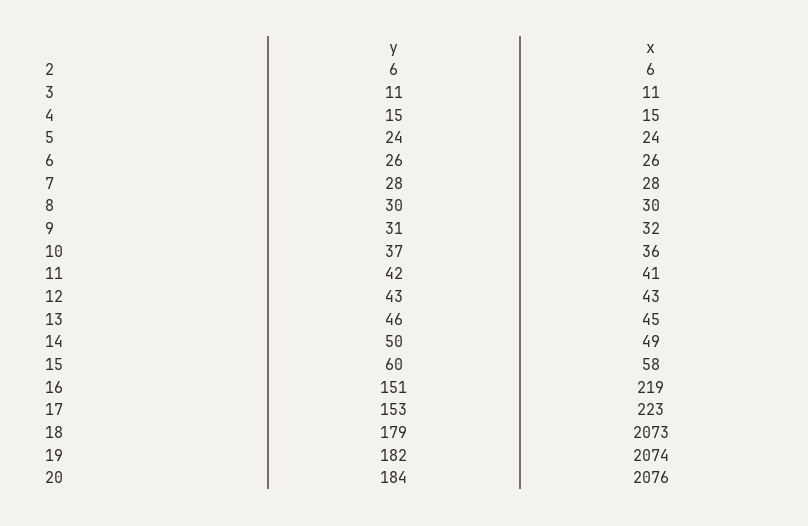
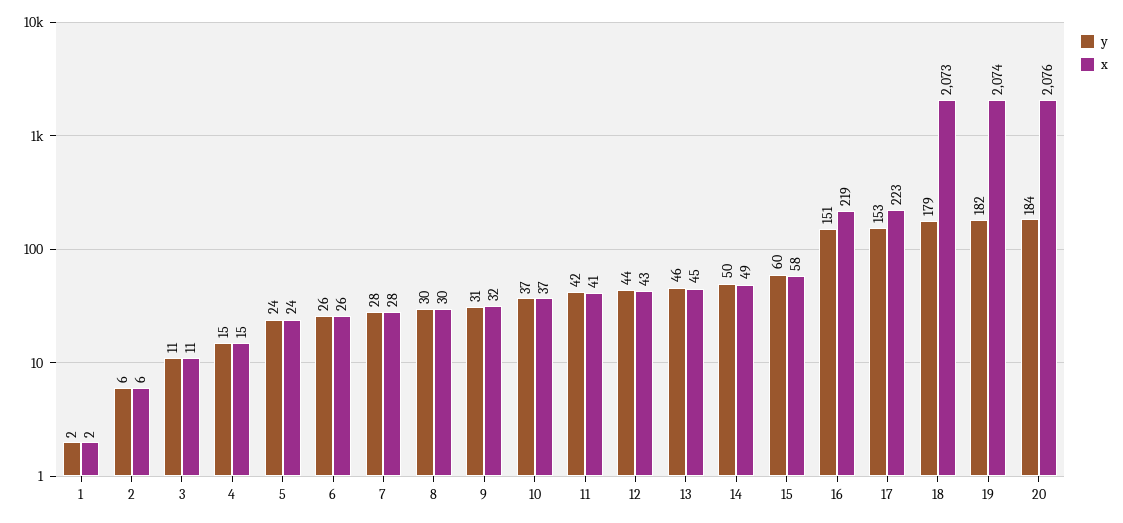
x, 10: 36 -> 37
y, 12: 43 -> 44
y, 1: none -> 2
x, 1: none -> 2

